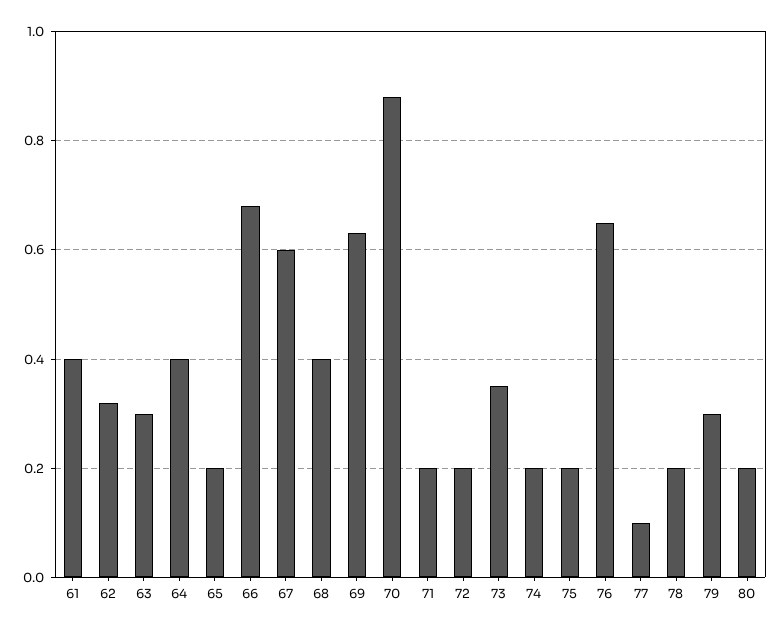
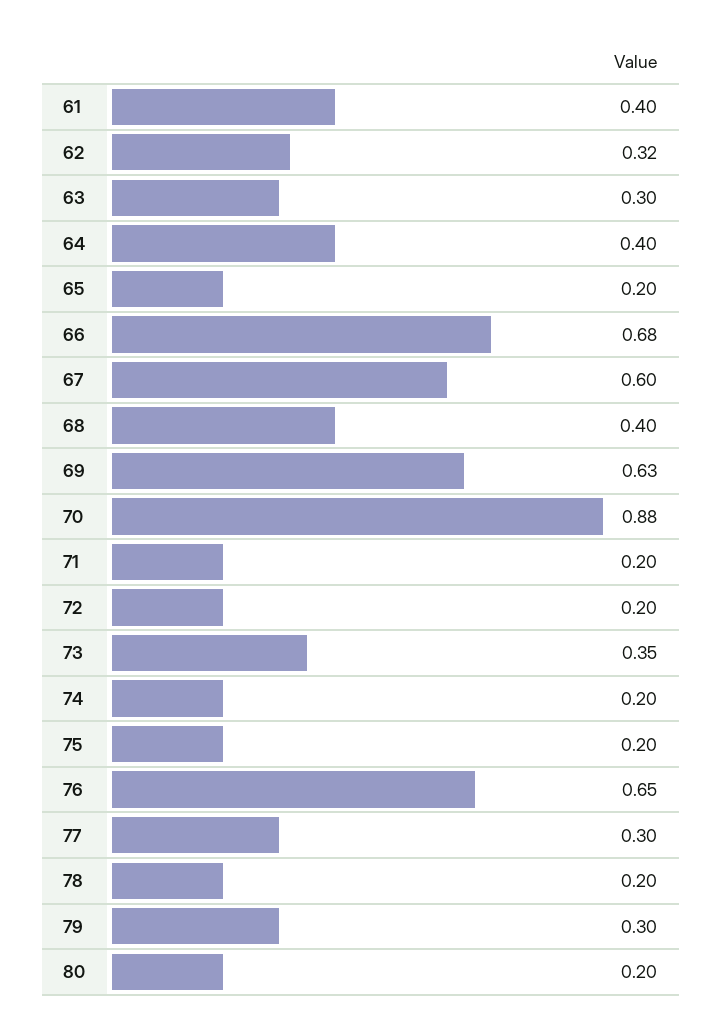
77: 0.1 -> 0.3

